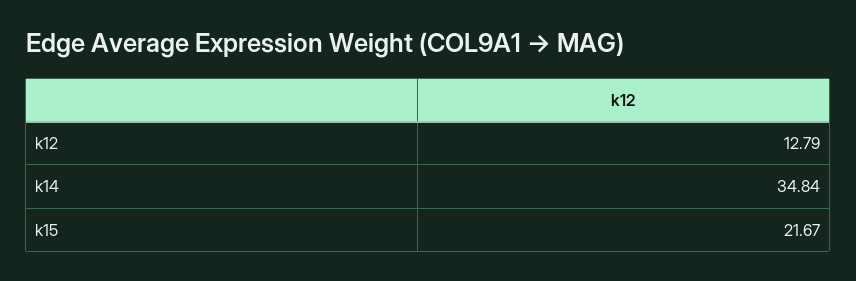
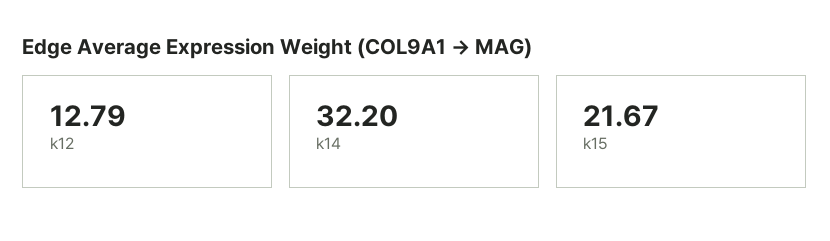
k14: 34.84 -> 32.2

